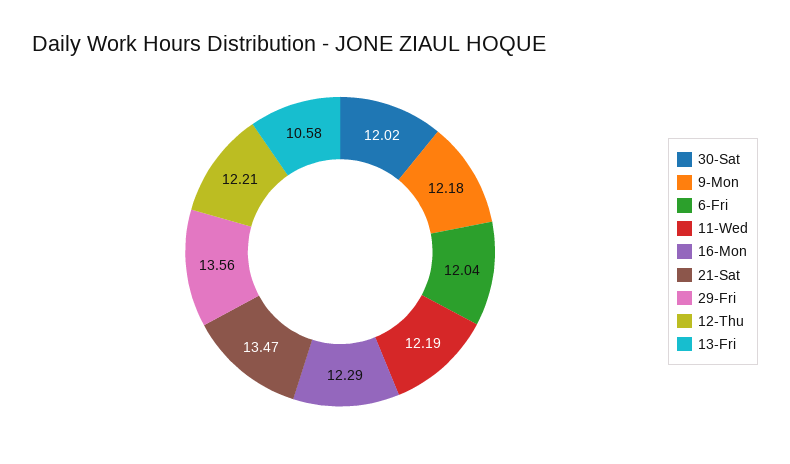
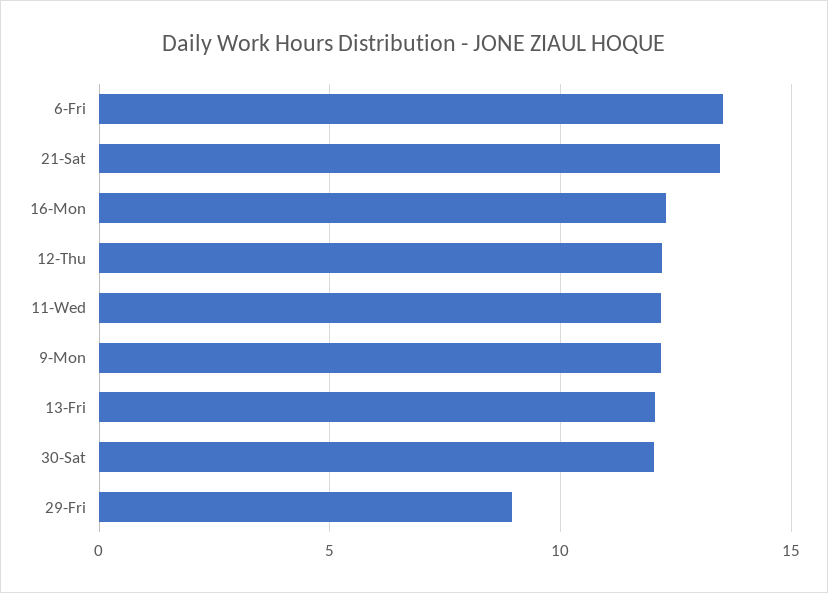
6-Fri: 12.04 -> 13.5
29-Fri: 13.56 -> 9
13-Fri: 10.58 -> 12

